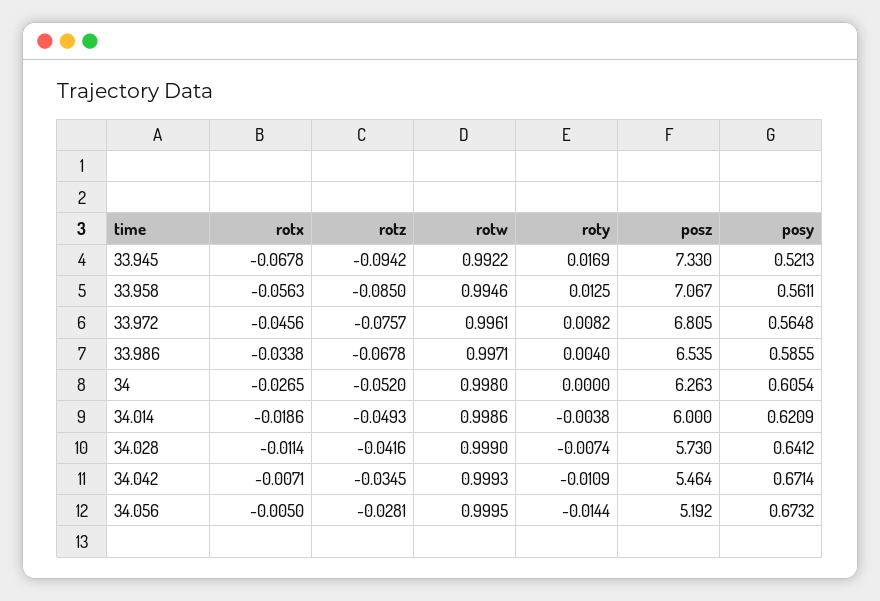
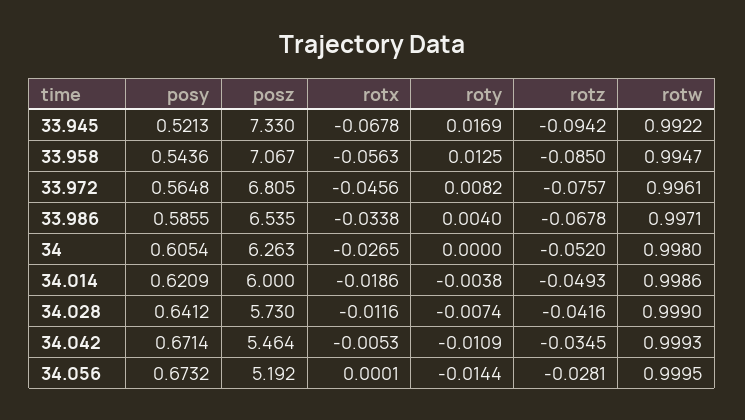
rotw, 33.958: 0.9946 -> 0.9947
posy, 33.958: 0.5611 -> 0.5436
rotx, 34.028: -0.0114 -> -0.0116
rotx, 34.042: -0.0071 -> -0.0053
rotx, 34.056: -0.005 -> 0.0001

